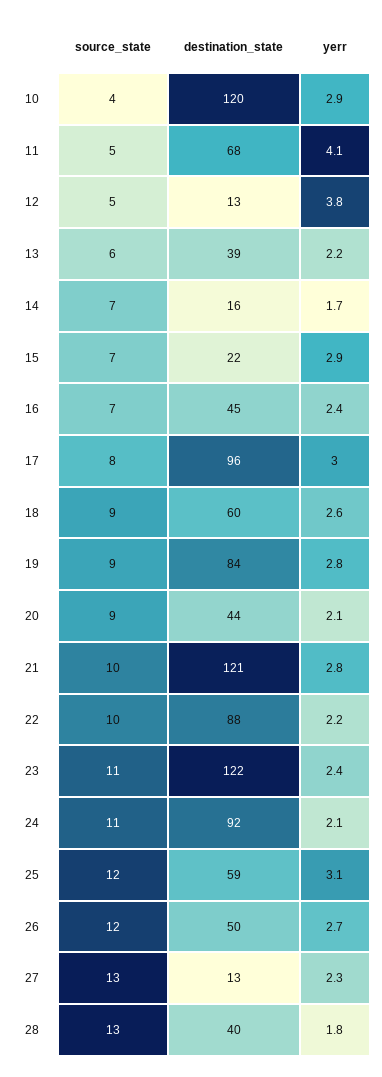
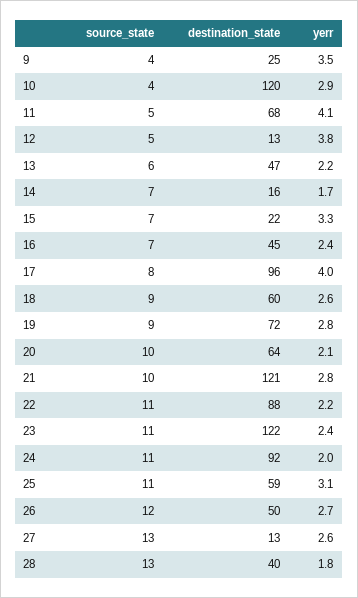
destination_state, 13: 39 -> 47
yerr, 15: 2.9 -> 3.3
yerr, 17: 3 -> 4
destination_state, 19: 84 -> 72
source_state, 20: 9 -> 10
destination_state, 20: 44 -> 64
source_state, 22: 10 -> 11
yerr, 24: 2.1 -> 2
source_state, 25: 12 -> 11
yerr, 27: 2.3 -> 2.6
source_state, 9: none -> 4
destination_state, 9: none -> 25
yerr, 9: none -> 3.5

